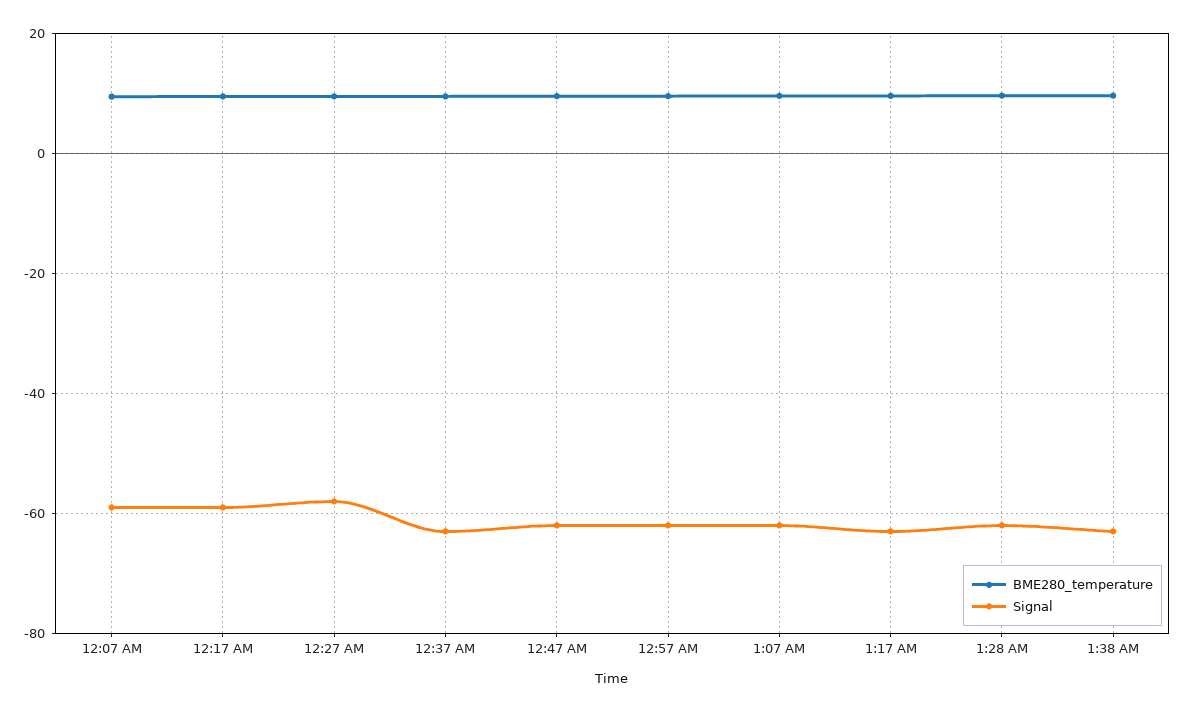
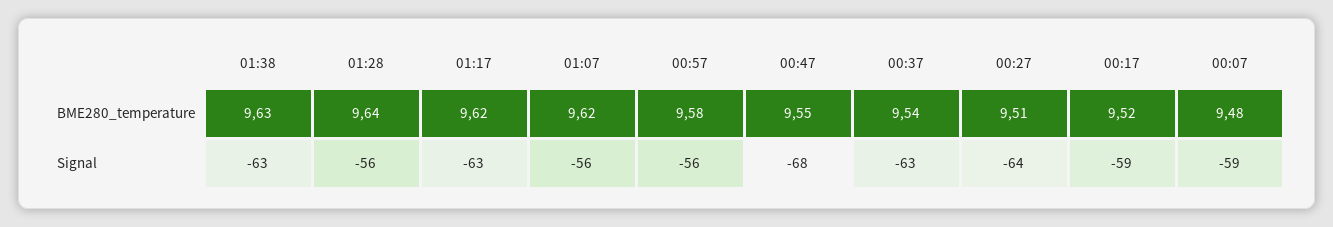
Signal, 12:27 AM: -58 -> -64
Signal, 12:47 AM: -62 -> -68
Signal, 12:57 AM: -62 -> -56
Signal, 1:07 AM: -62 -> -56
Signal, 1:28 AM: -62 -> -56

